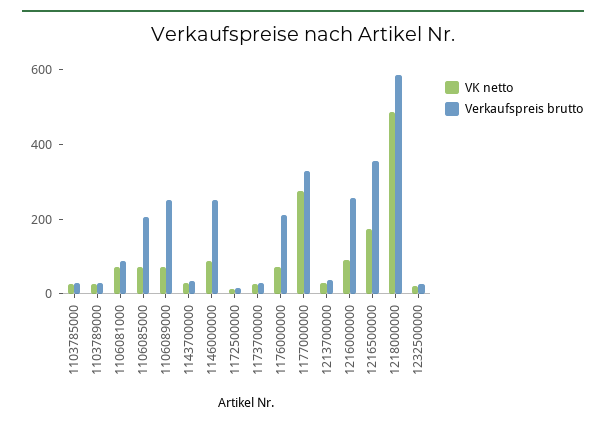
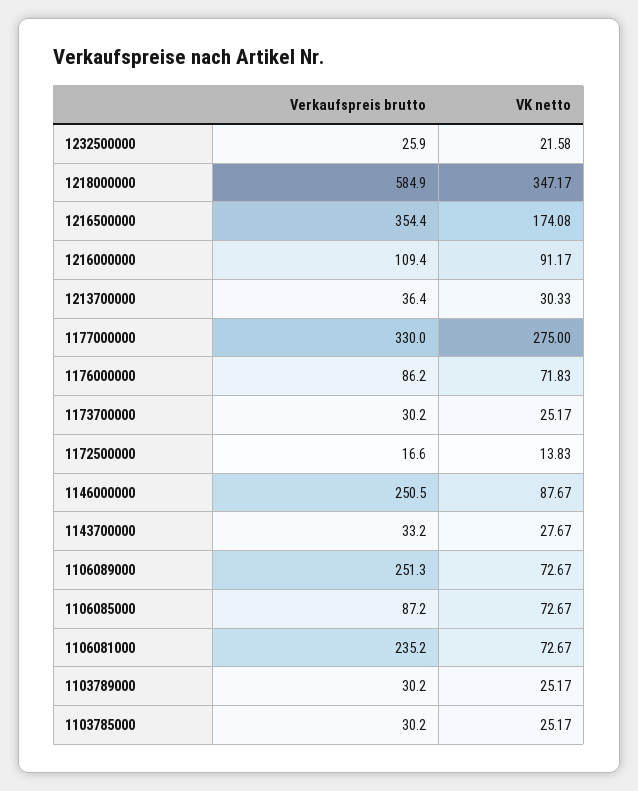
Verkaufspreis brutto, 1106081000: 100 -> 235.2
Verkaufspreis brutto, 1106085000: 200 -> 87.2
Verkaufspreis brutto, 1176000000: 200 -> 86.2
Verkaufspreis brutto, 1216000000: 250 -> 109.4
VK netto, 1218000000: 500 -> 347.17

